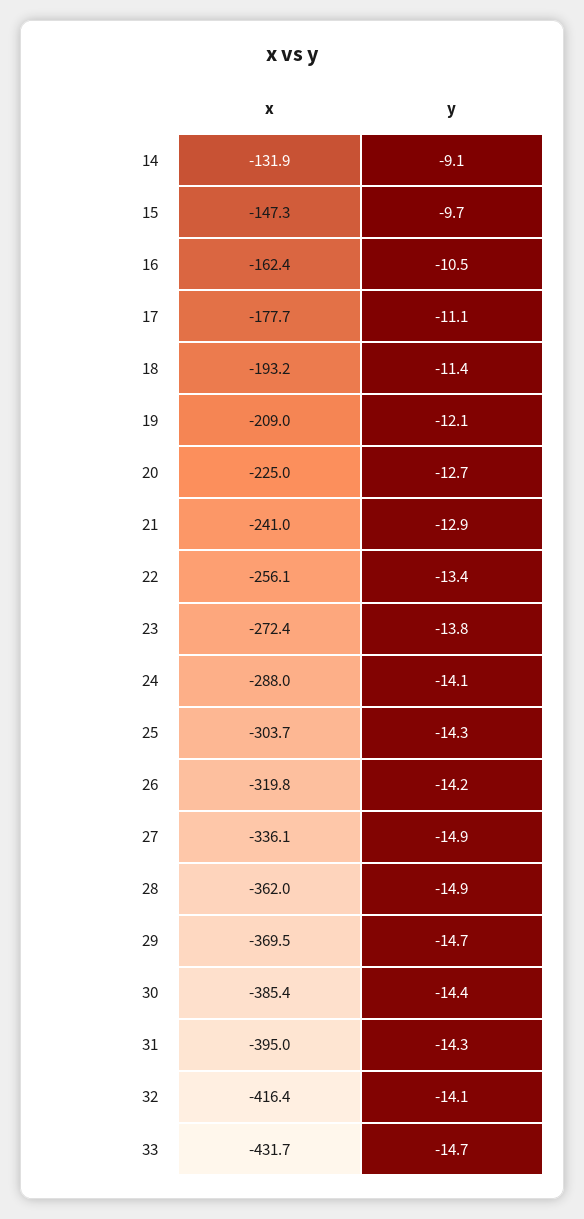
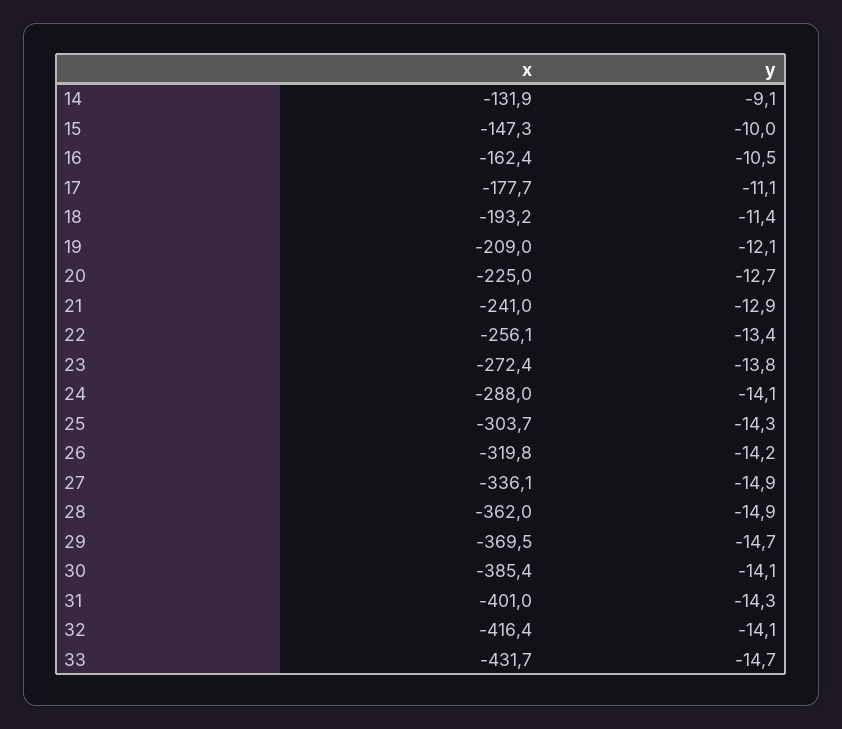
y, 15: -9.7 -> -10
y, 30: -14.4 -> -14.1
x, 31: -395 -> -401

